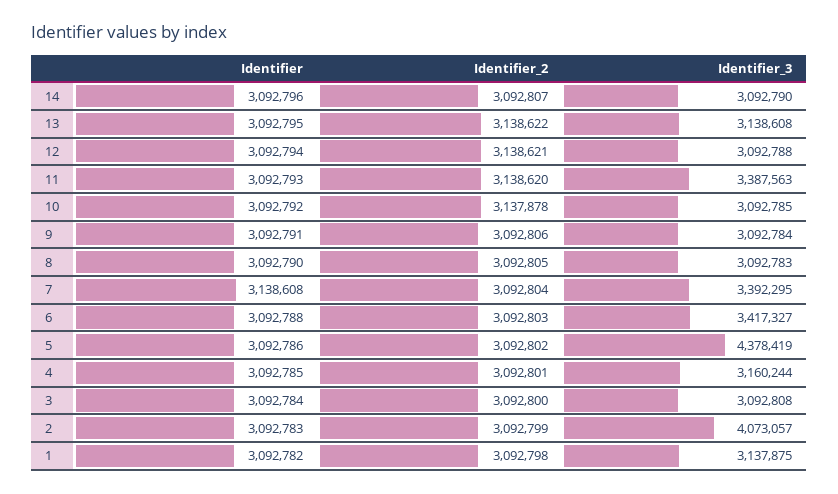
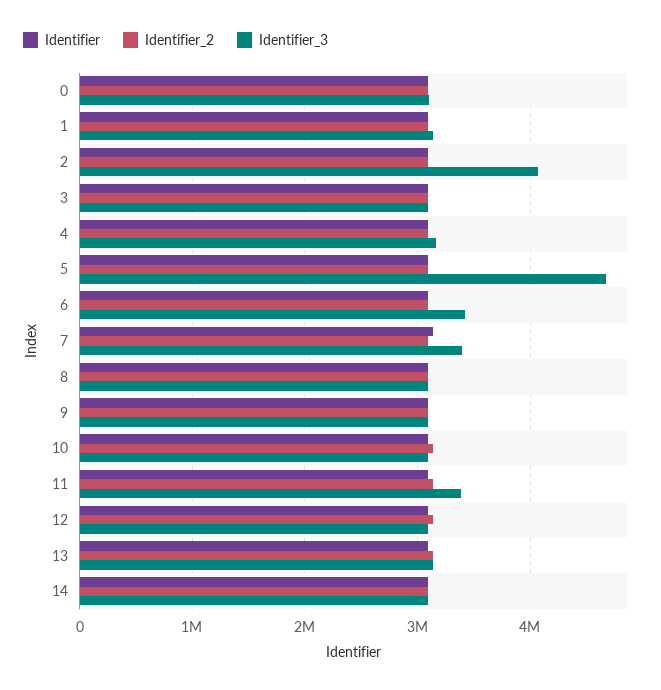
Identifier_3, 5: 4378419 -> 4700000
Identifier, 0: none -> 3100000
Identifier_2, 0: none -> 3100000
Identifier_3, 0: none -> 3100000

